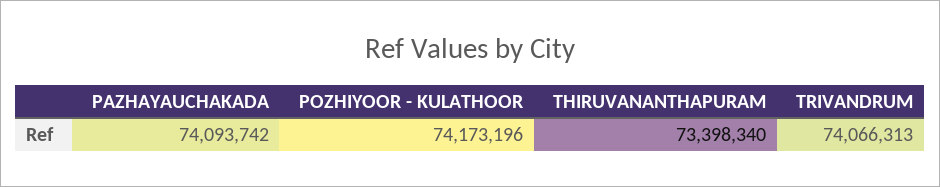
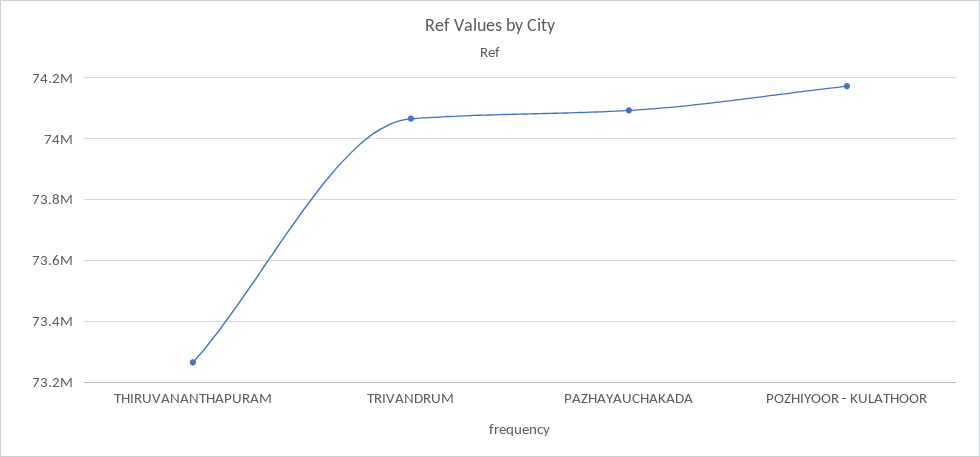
THIRUVANANTHAPURAM: 73398340 -> 73260000

